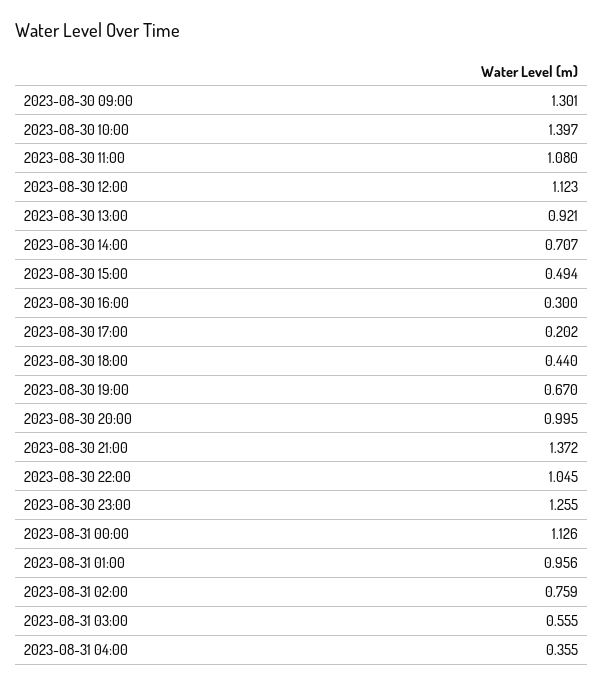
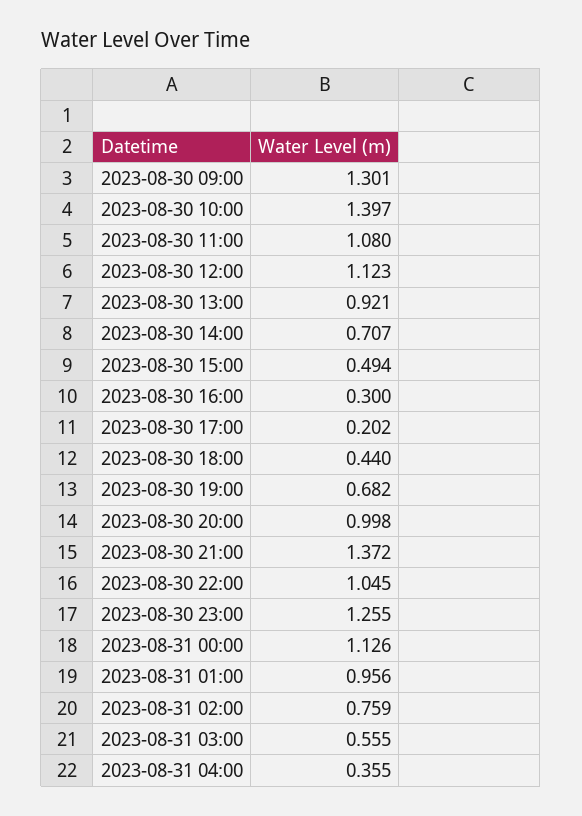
2023-08-30 19:00: 0.67 -> 0.682
2023-08-30 20:00: 0.995 -> 0.998

